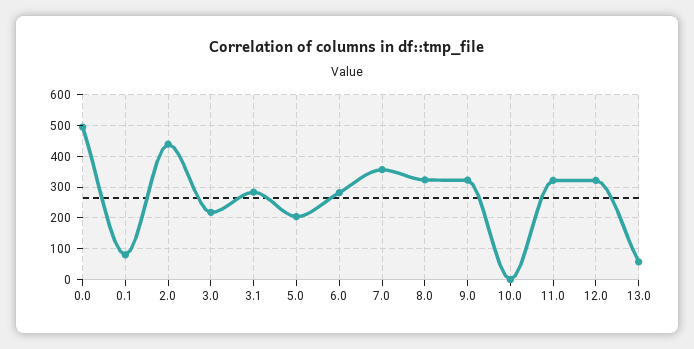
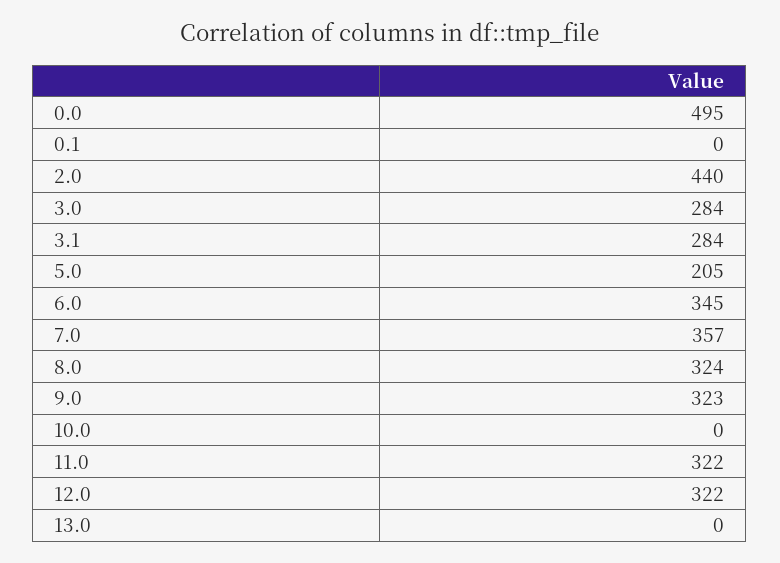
0.1: 80 -> 0
3.0: 220 -> 284
6.0: 280 -> 345
13.0: 60 -> 0

